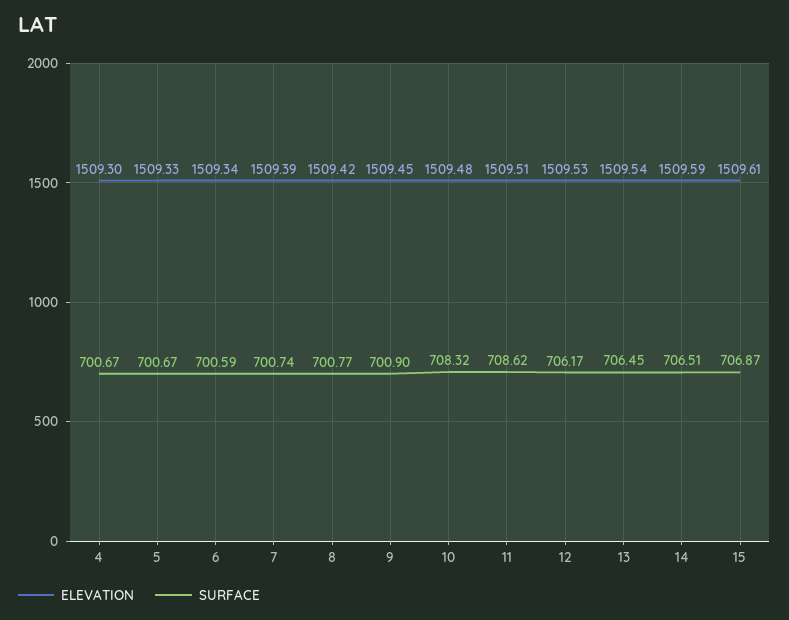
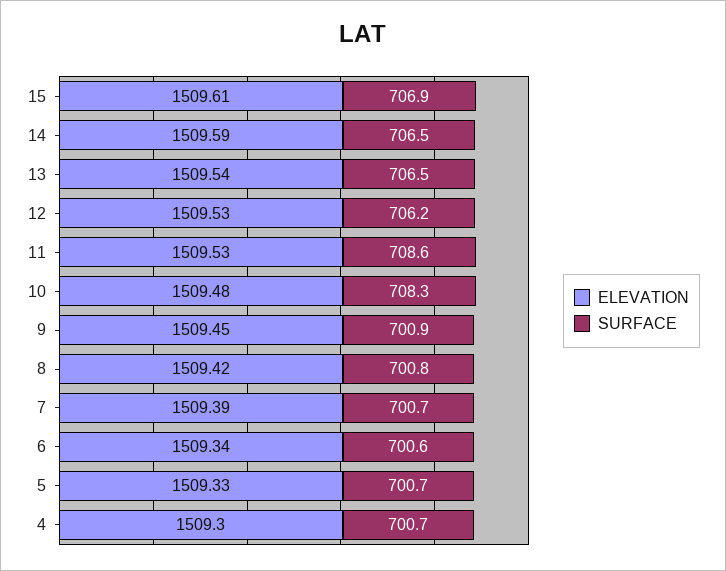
ELEVATION, 11: 1509.51 -> 1509.53

